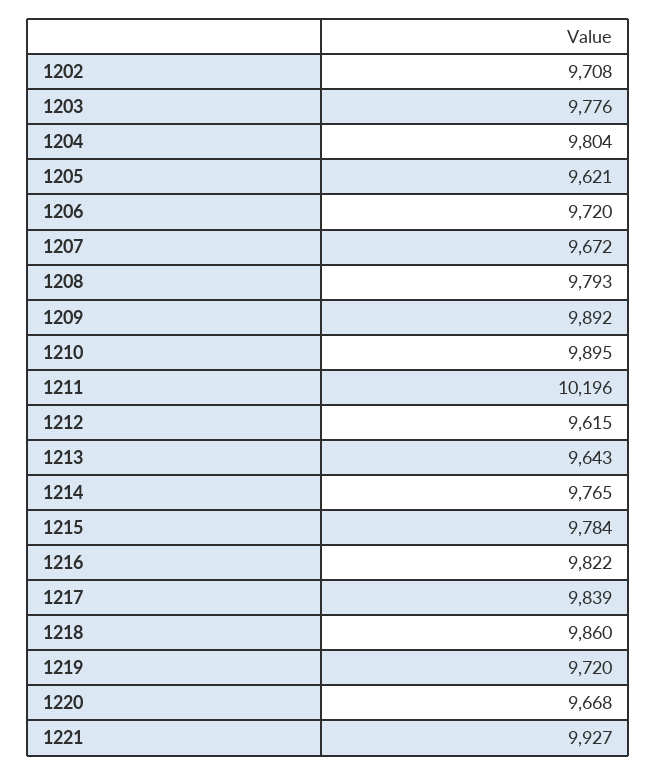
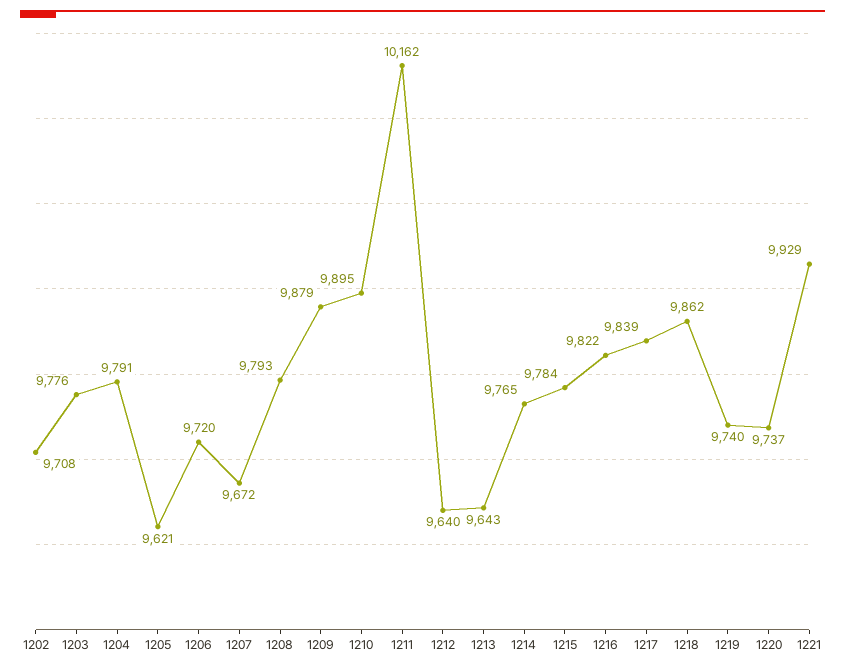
1204: 9804 -> 9791
1209: 9892 -> 9879
1211: 10196 -> 10162
1212: 9615 -> 9640
1218: 9860 -> 9862
1219: 9720 -> 9740
1220: 9668 -> 9737
1221: 9927 -> 9929

